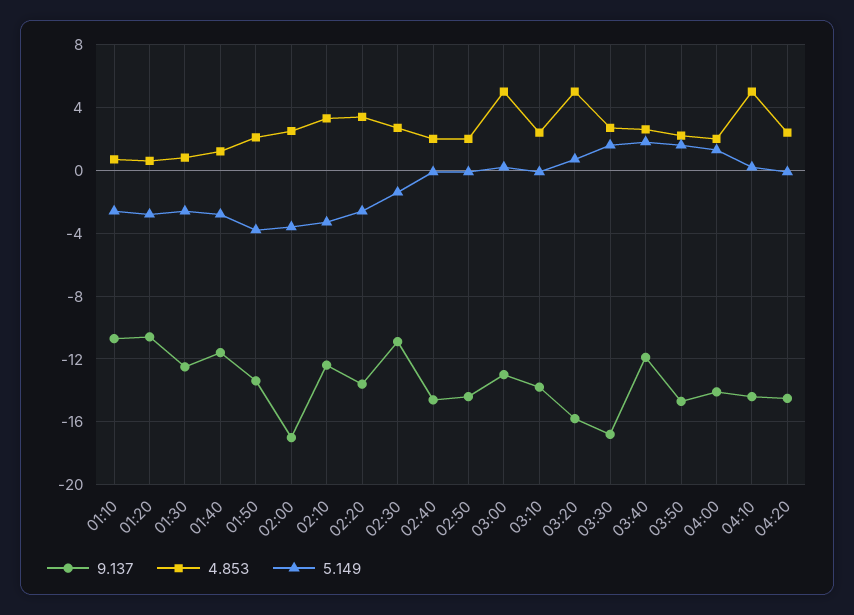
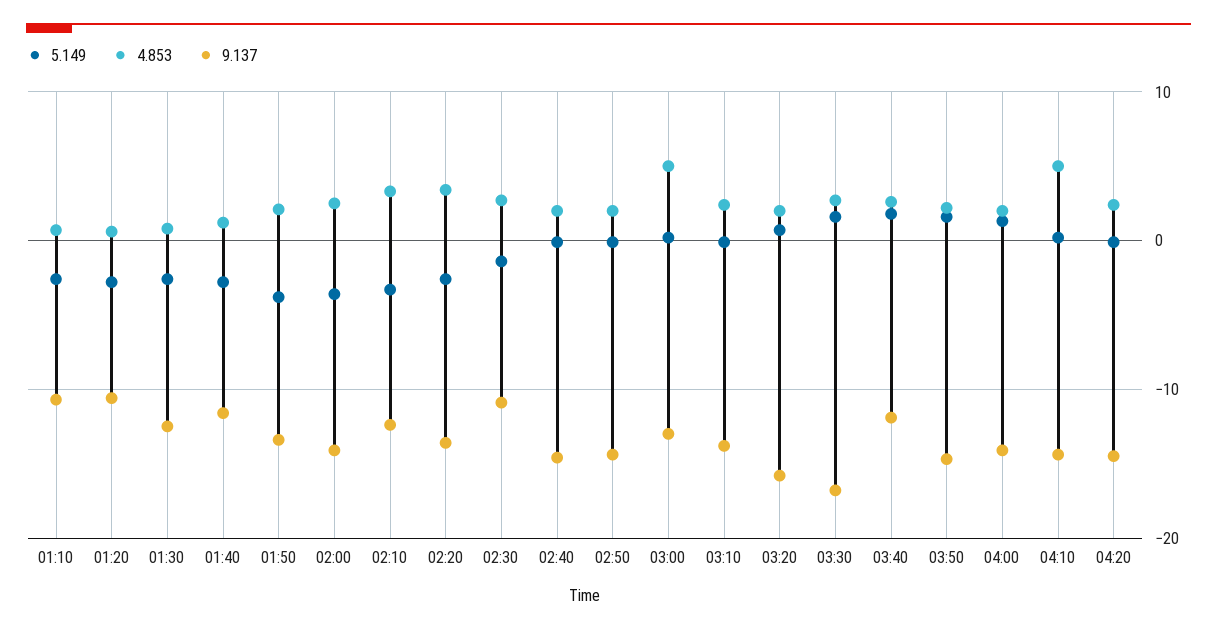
9.137, 02:00: -17 -> -14
4.853, 03:20: 5 -> 2

